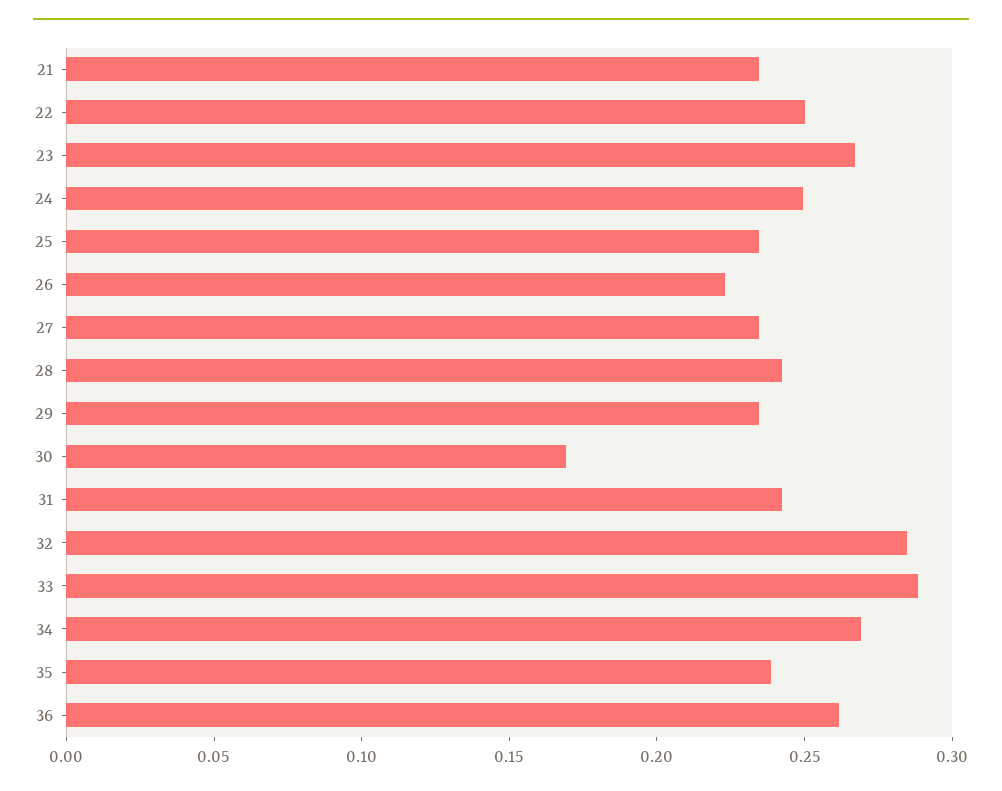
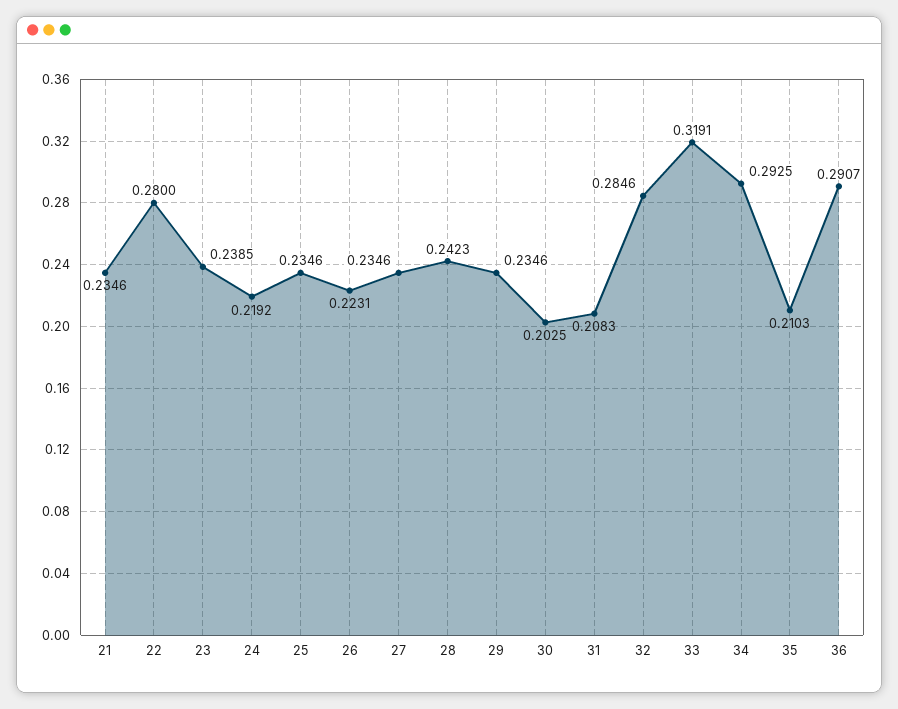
22: 0.25 -> 0.28
23: 0.27 -> 0.2385
24: 0.25 -> 0.2192
30: 0.17 -> 0.2025
31: 0.24 -> 0.2083
33: 0.29 -> 0.3191
34: 0.27 -> 0.2925
35: 0.24 -> 0.2103
36: 0.26 -> 0.2907

